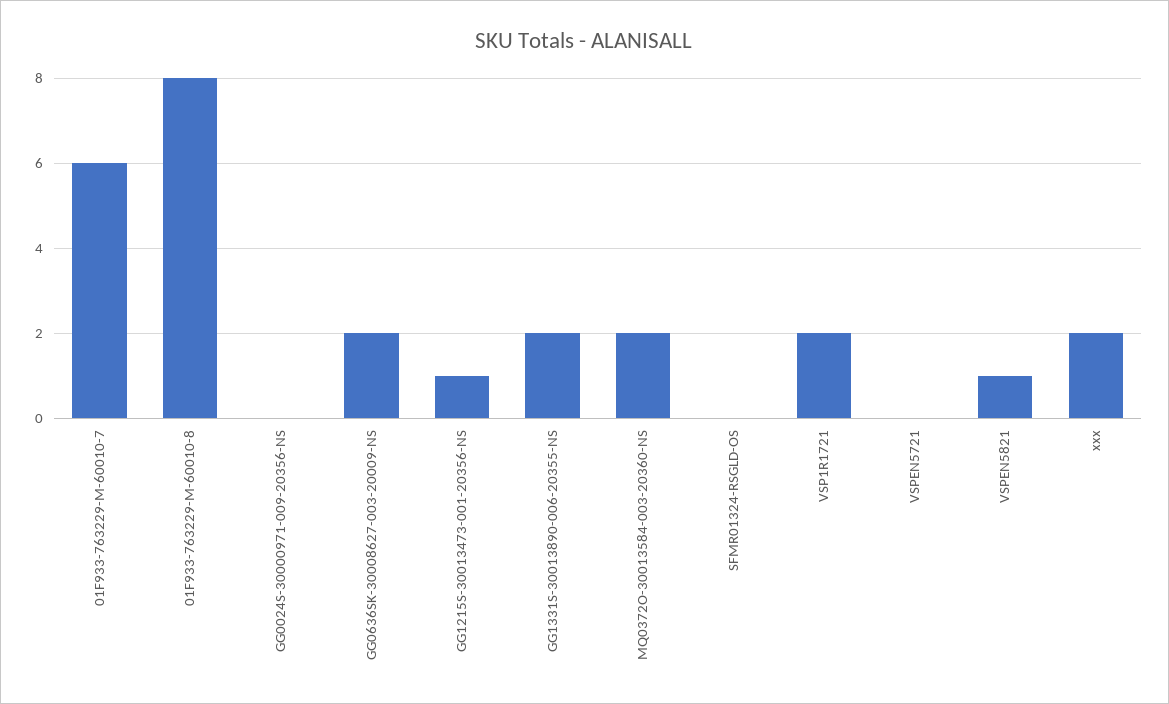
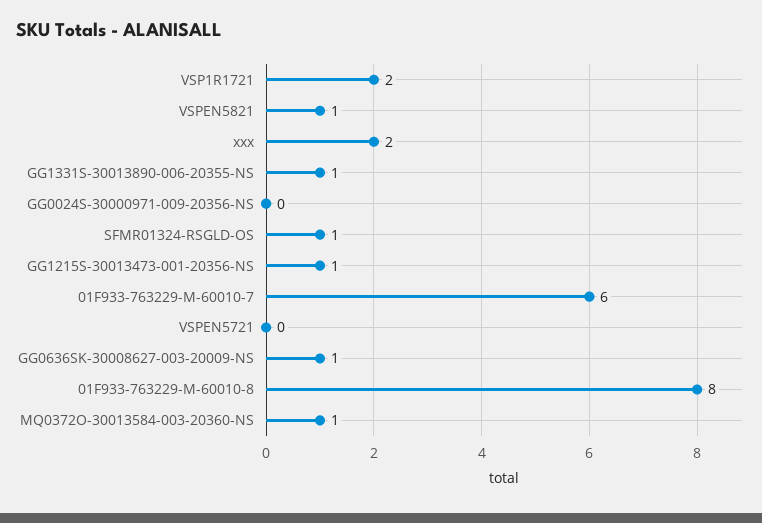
GG0636SK-30008627-003-20009-NS: 2 -> 1
GG1331S-30013890-006-20355-NS: 2 -> 1
MQ0372O-30013584-003-20360-NS: 2 -> 1
SFMR01324-RSGLD-OS: 0 -> 1

